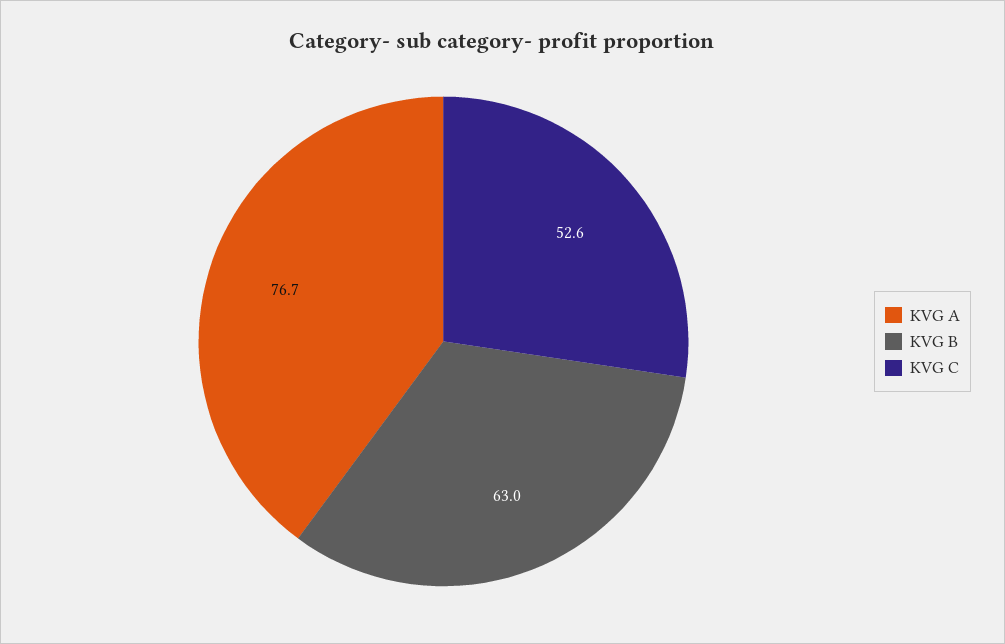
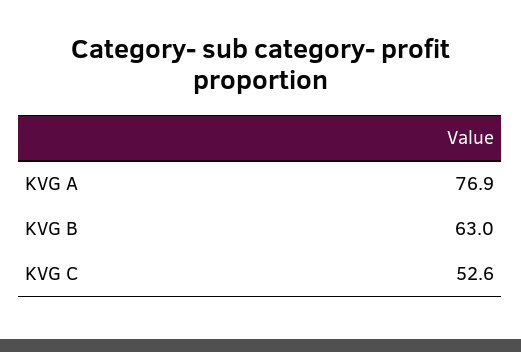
KVG A: 76.7 -> 76.9

